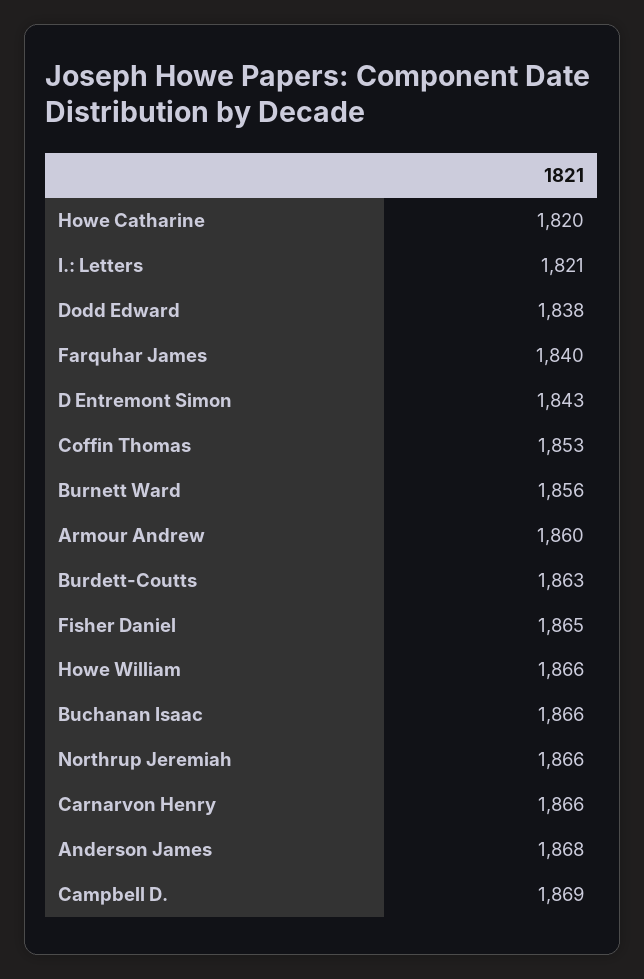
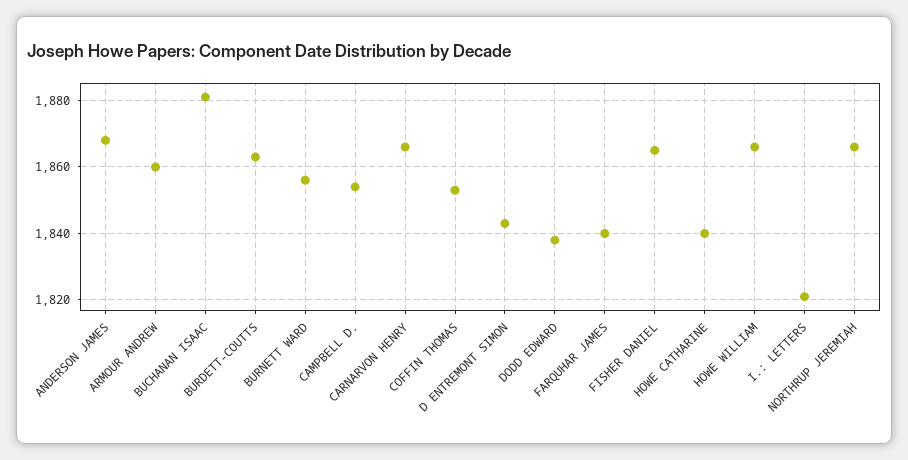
Howe Catharine: 1820 -> 1840
Buchanan Isaac: 1866 -> 1880
Campbell D.: 1869 -> 1855

